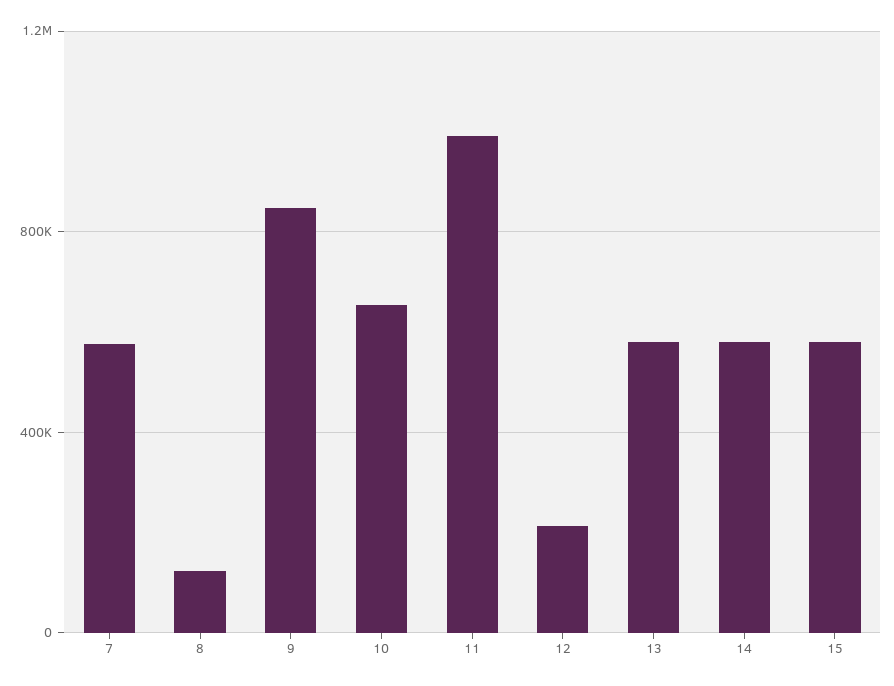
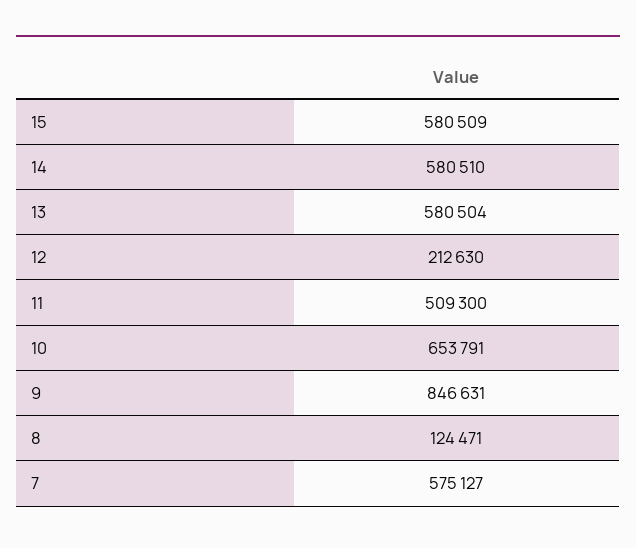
11: 1000000 -> 509300

